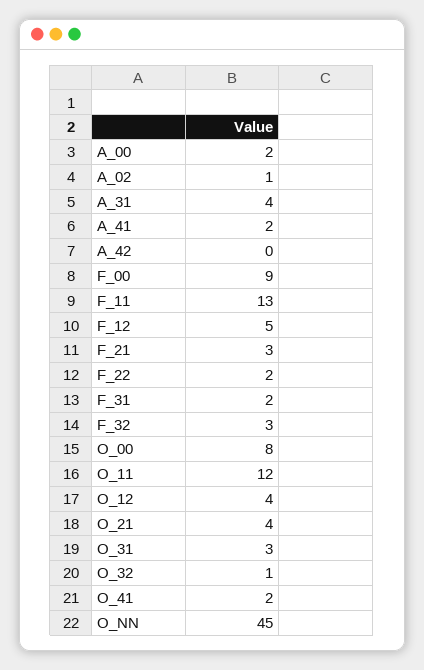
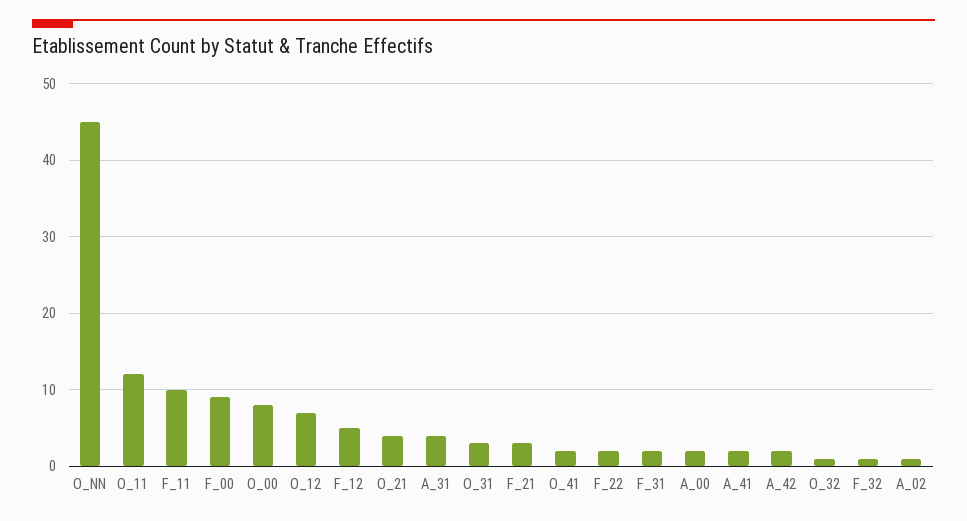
A_42: 0 -> 2
F_11: 13 -> 10
F_32: 3 -> 1
O_12: 4 -> 7

